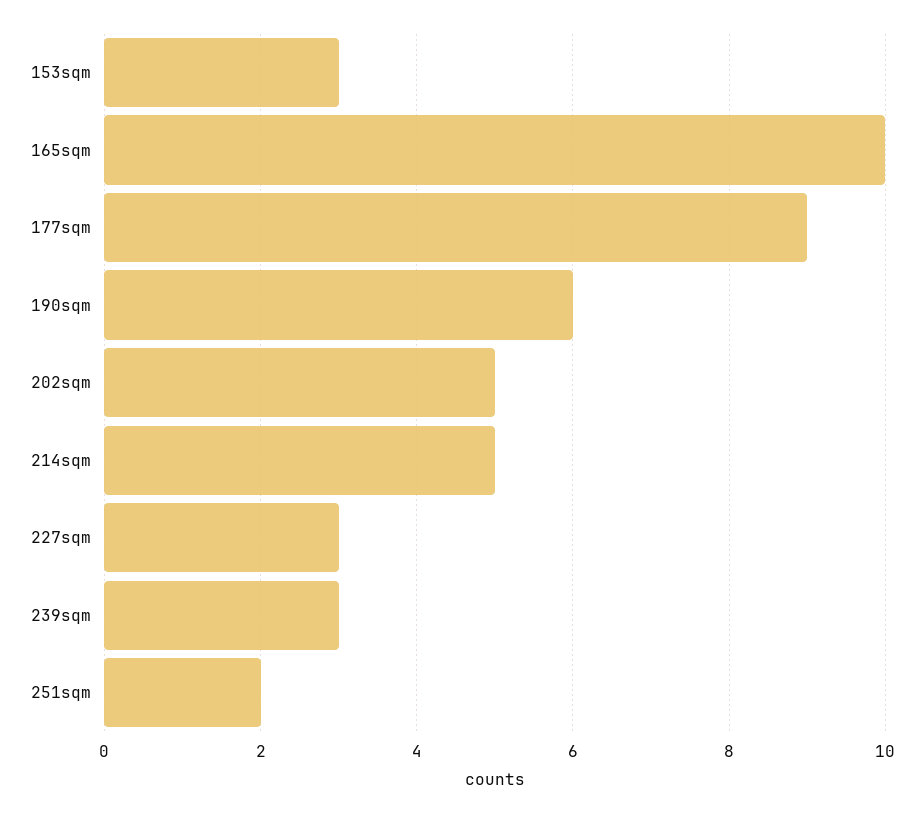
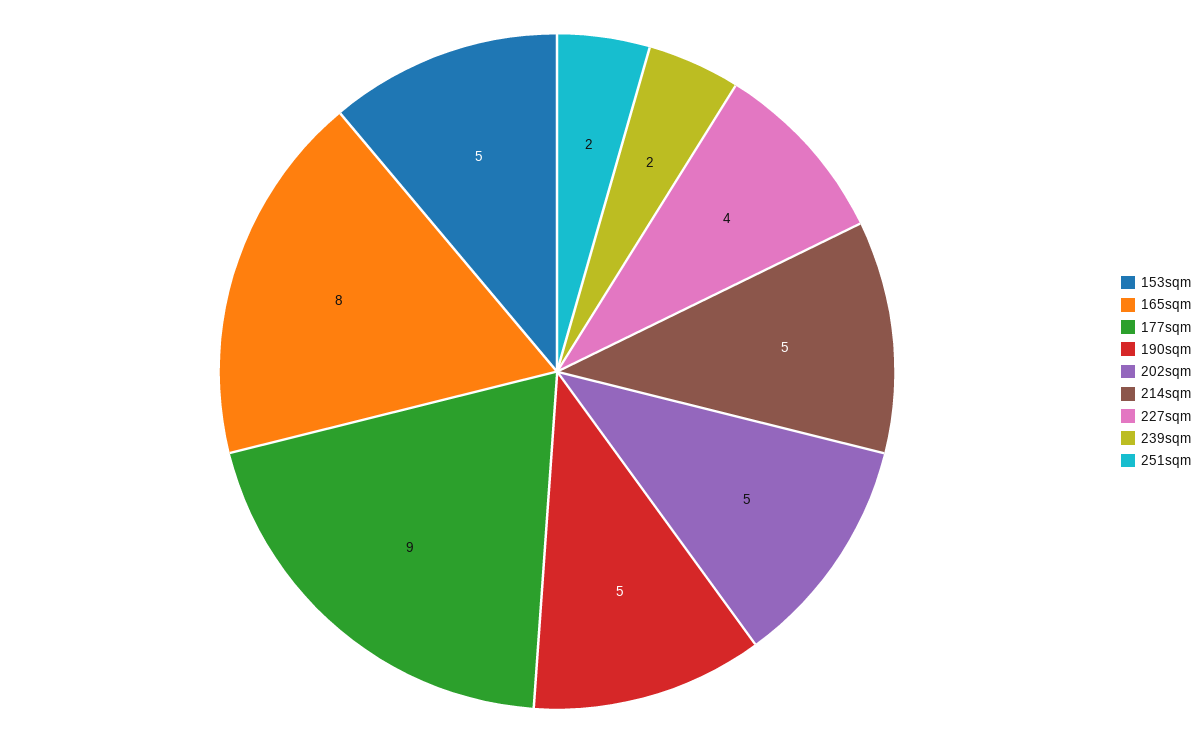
153sqm: 3 -> 5
165sqm: 10 -> 8
190sqm: 6 -> 5
227sqm: 3 -> 4
239sqm: 3 -> 2

